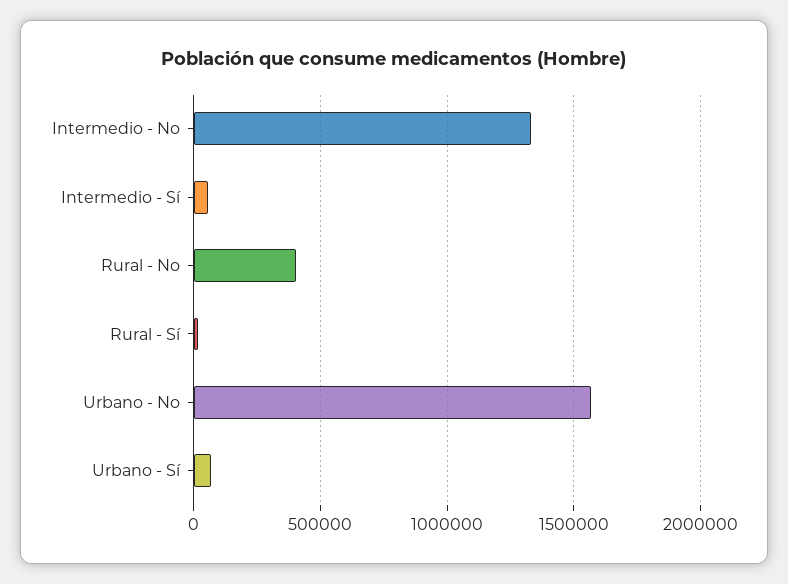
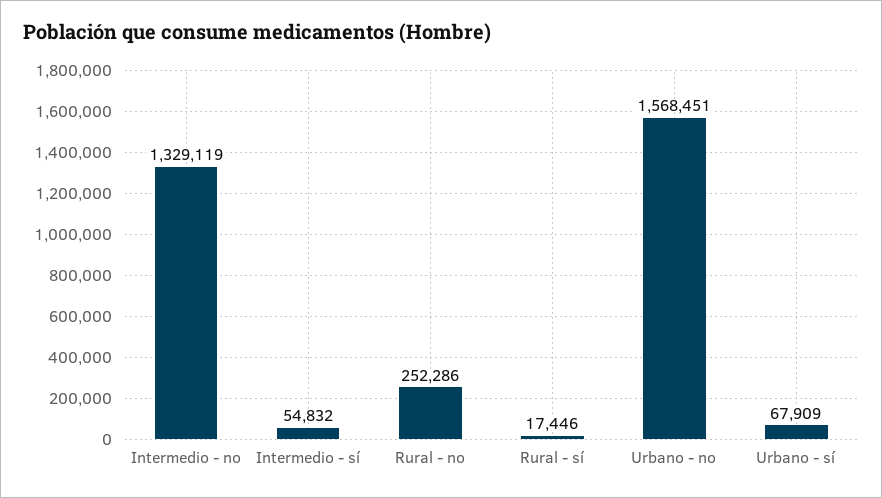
Rural - No: 400000 -> 252286

